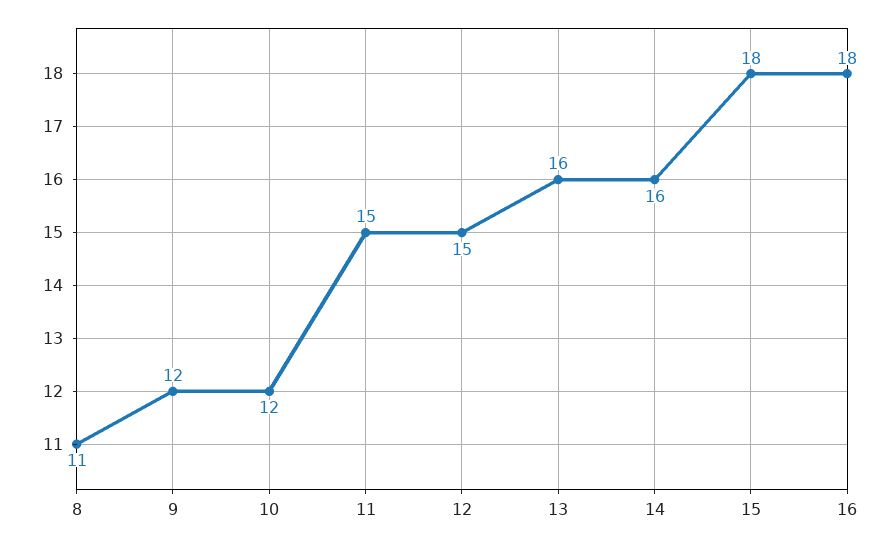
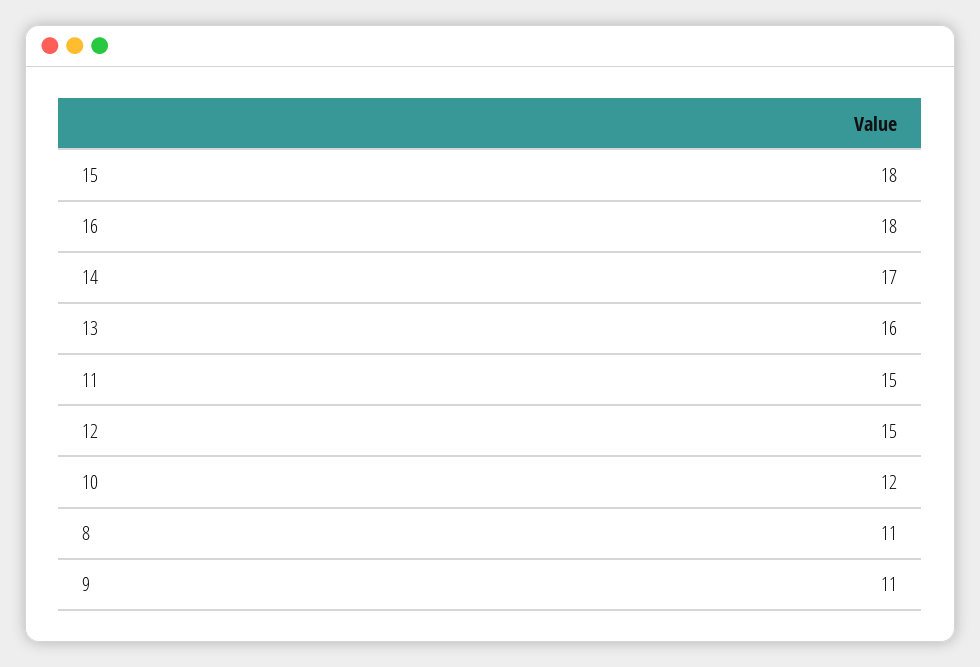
9: 12 -> 11
14: 16 -> 17

